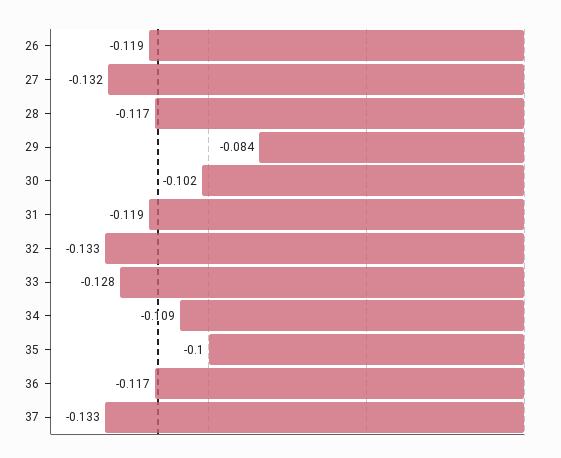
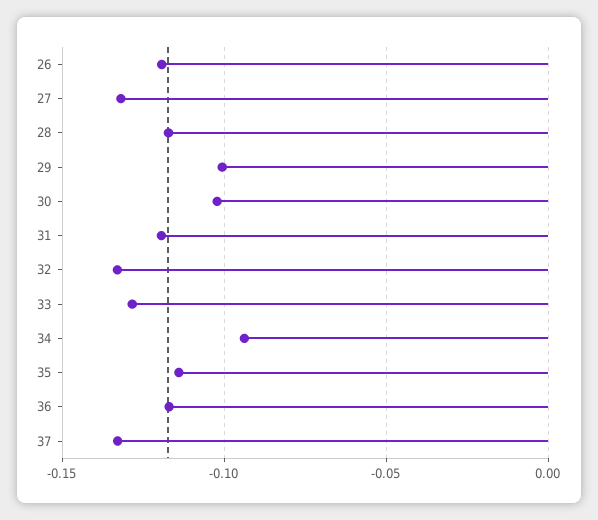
29: -0.084 -> -0.1
34: -0.109 -> -0.095
35: -0.1 -> -0.115

